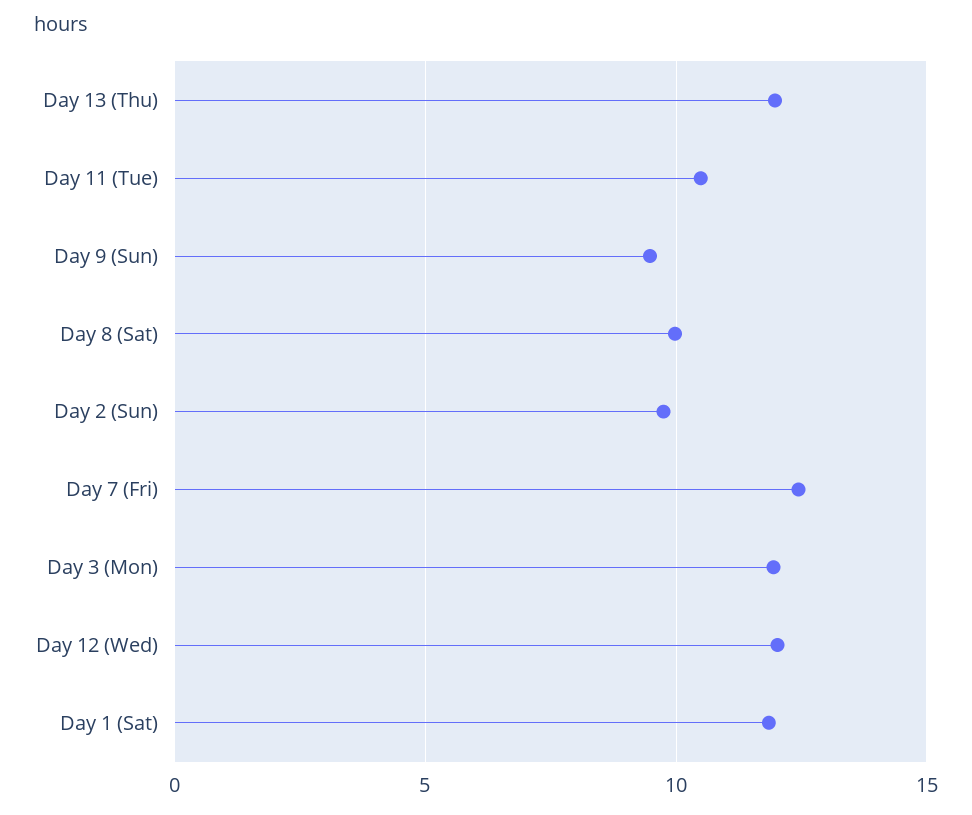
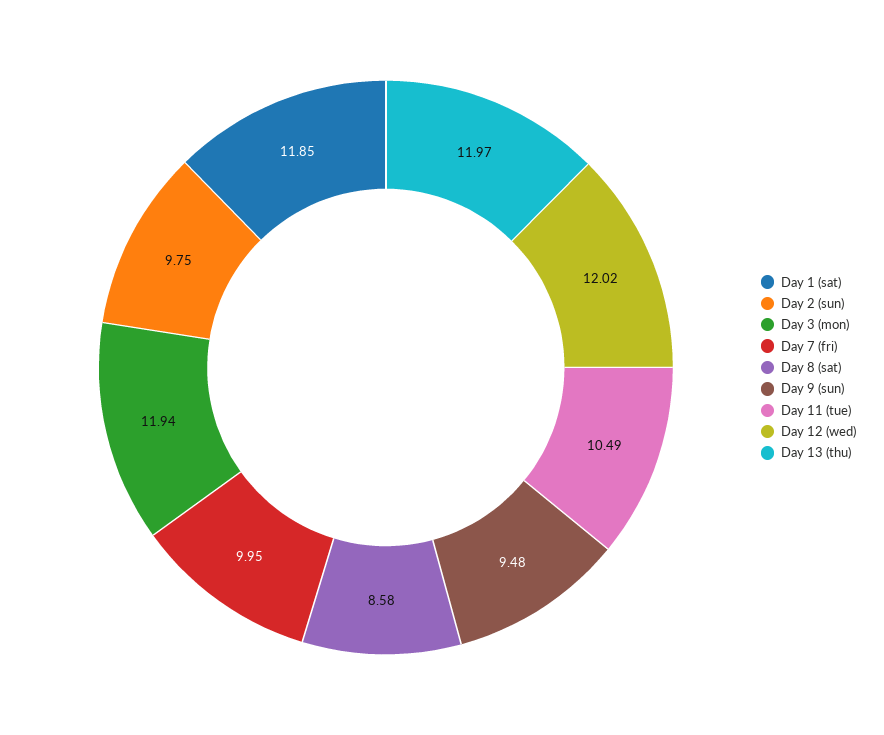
Day 8 (Sat): 10 -> 8.58
Day 7 (Fri): 12.5 -> 9.95

